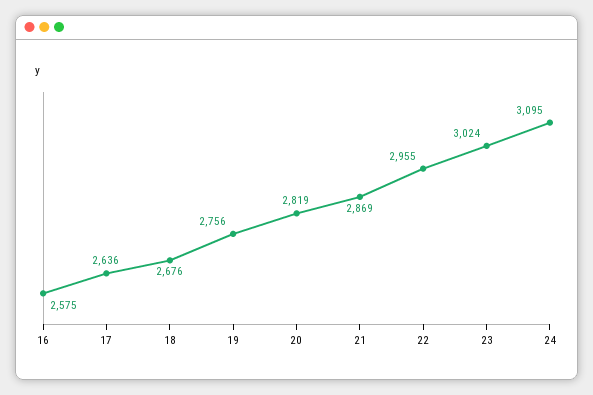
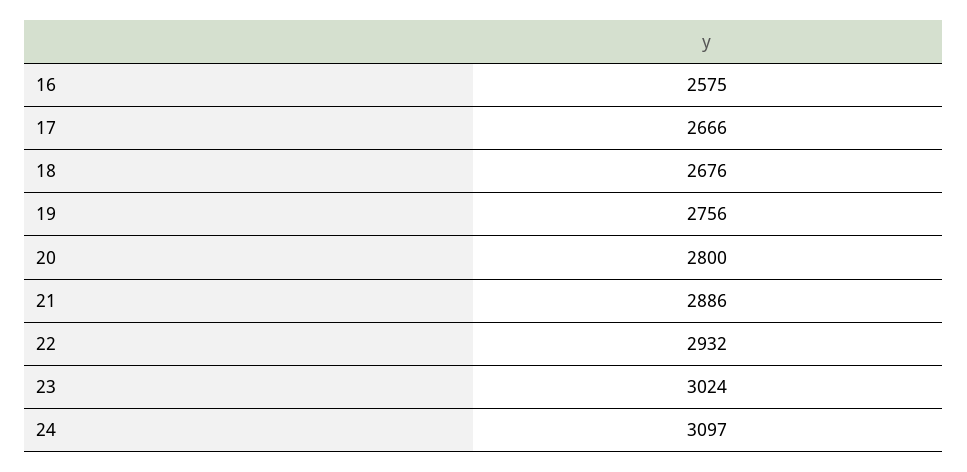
17: 2636 -> 2666
20: 2819 -> 2800
21: 2869 -> 2886
22: 2955 -> 2932
24: 3095 -> 3097

